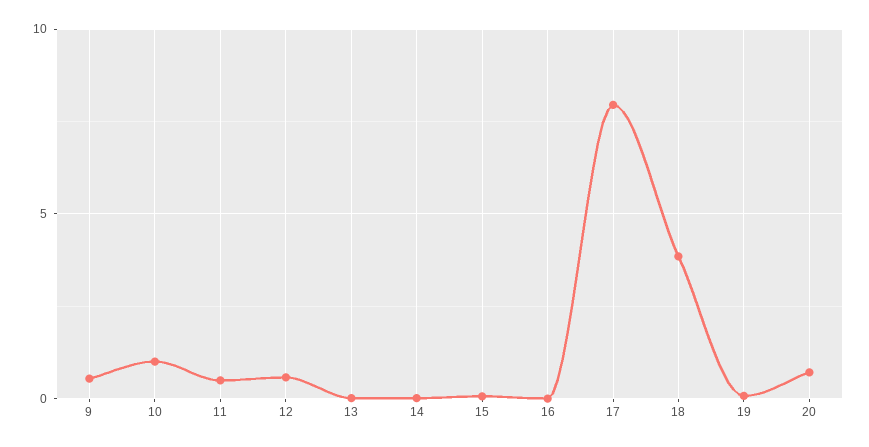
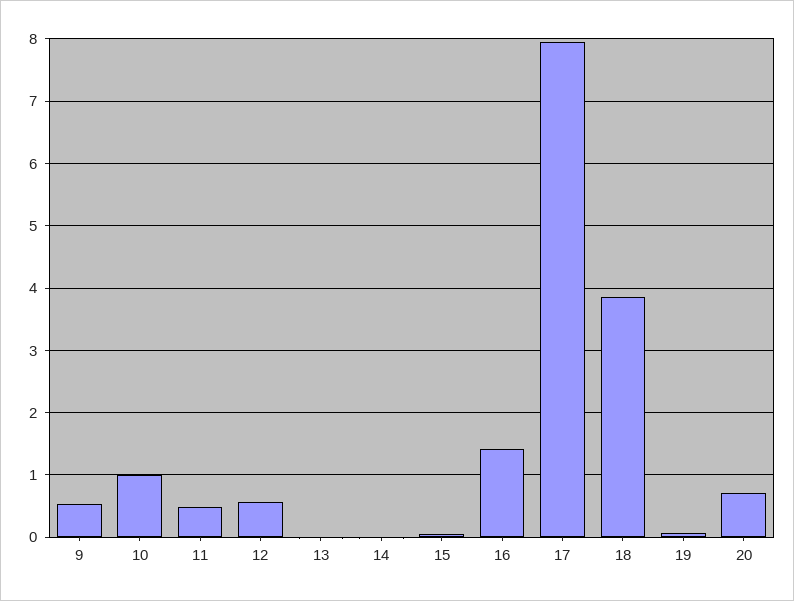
16: 0 -> 1.4

